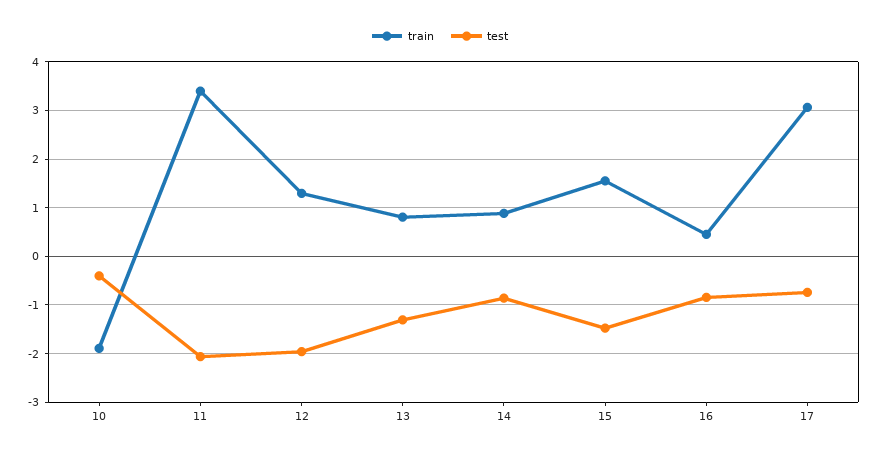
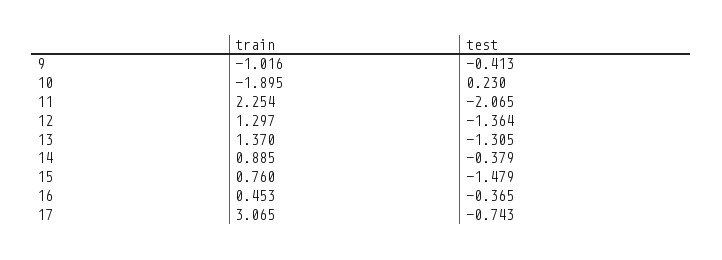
test, 10: -0.4 -> 0.23
train, 11: 3.4 -> 2.254
test, 12: -2 -> -1.364
train, 13: 0.8 -> 1.37
test, 14: -0.8 -> -0.379
train, 15: 1.6 -> 0.76
test, 16: -0.8 -> -0.365
train, 9: none -> -1.016
test, 9: none -> -0.413

